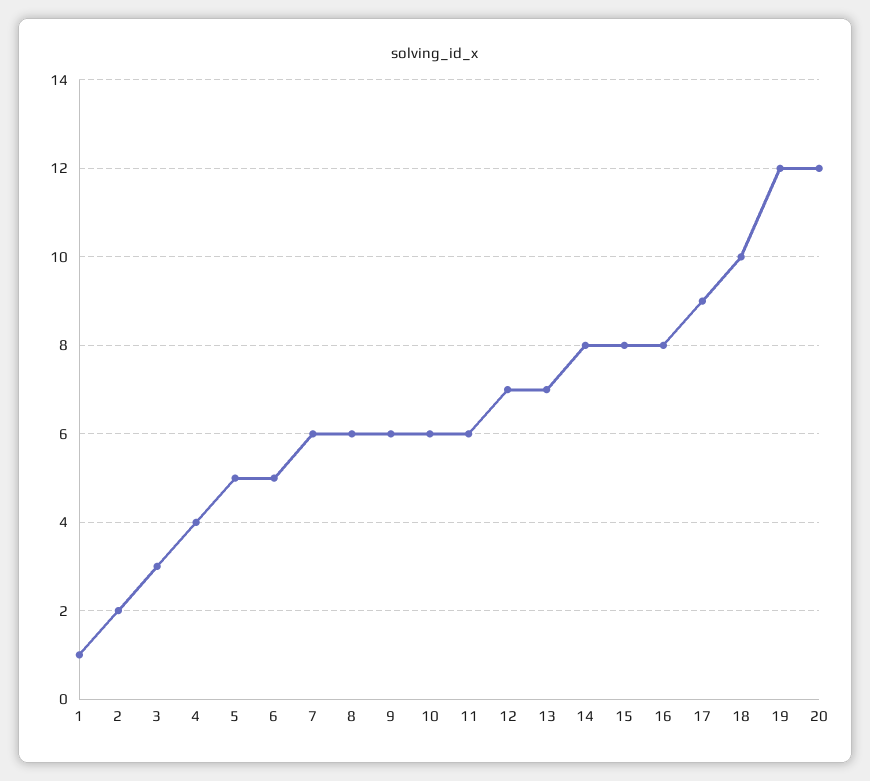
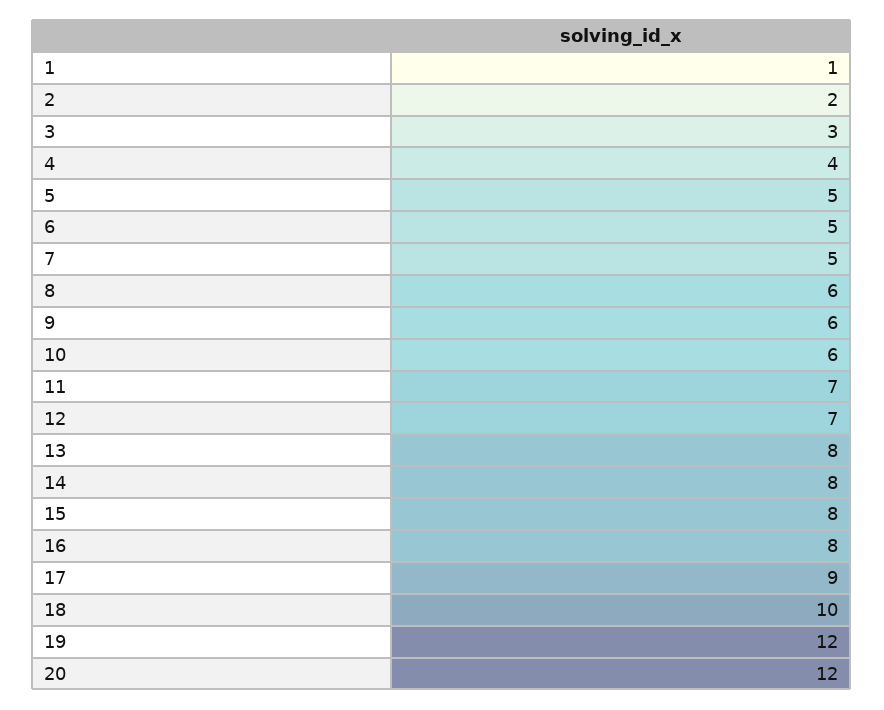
7: 6 -> 5
11: 6 -> 7
13: 7 -> 8

